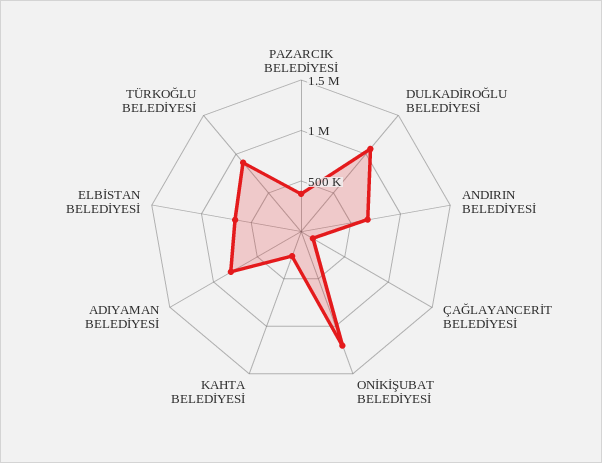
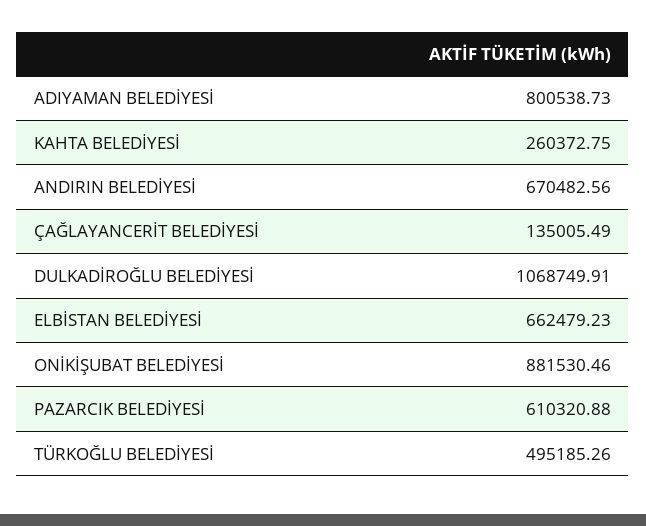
PAZARCIK BELEDİYESİ: 400000 -> 610320.88
ONİKİŞUBAT BELEDİYESİ: 1200000 -> 881530.46
TÜRKOĞLU BELEDİYESİ: 900000 -> 495185.26

